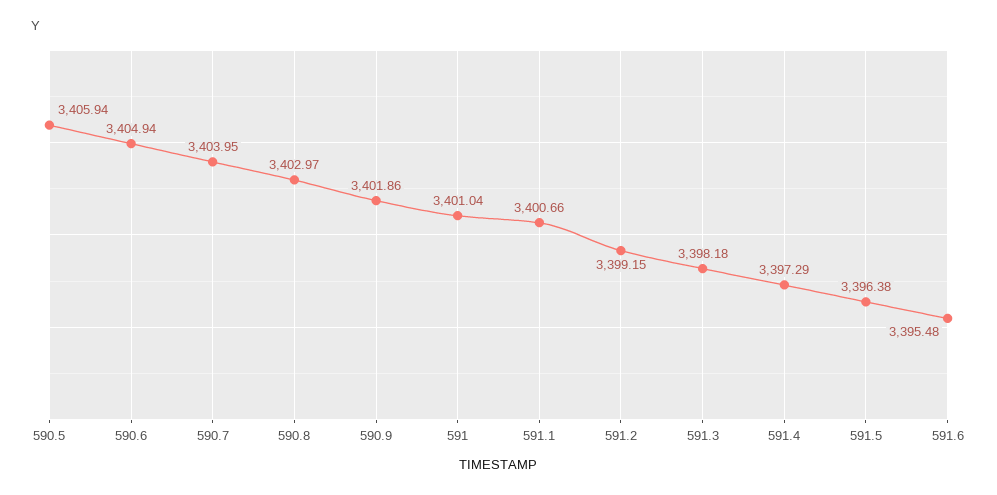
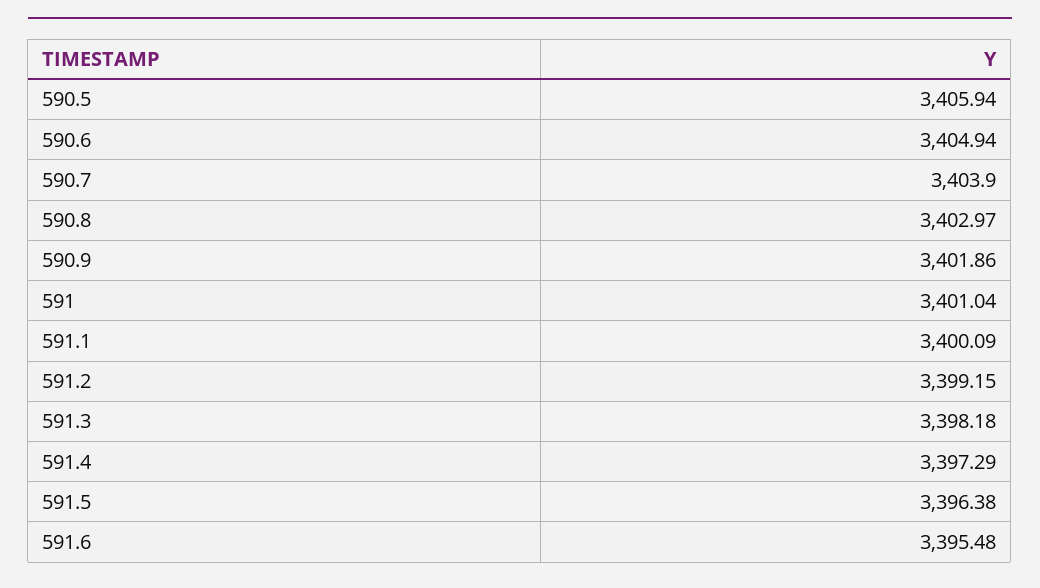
590.7: 3403.95 -> 3403.9
591.1: 3400.66 -> 3400.09

